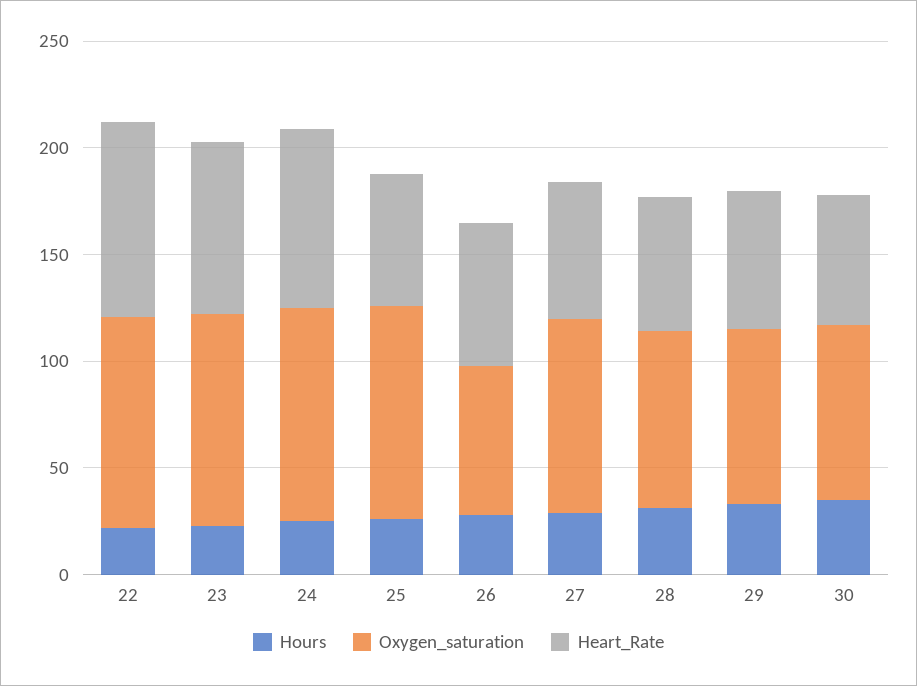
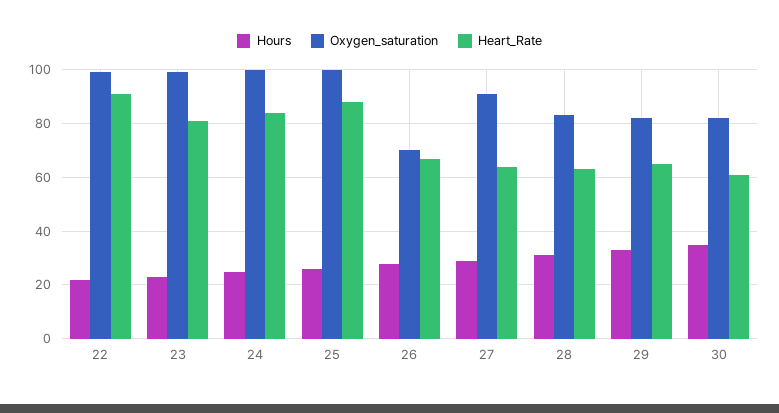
Heart_Rate, 25: 60 -> 87.5

